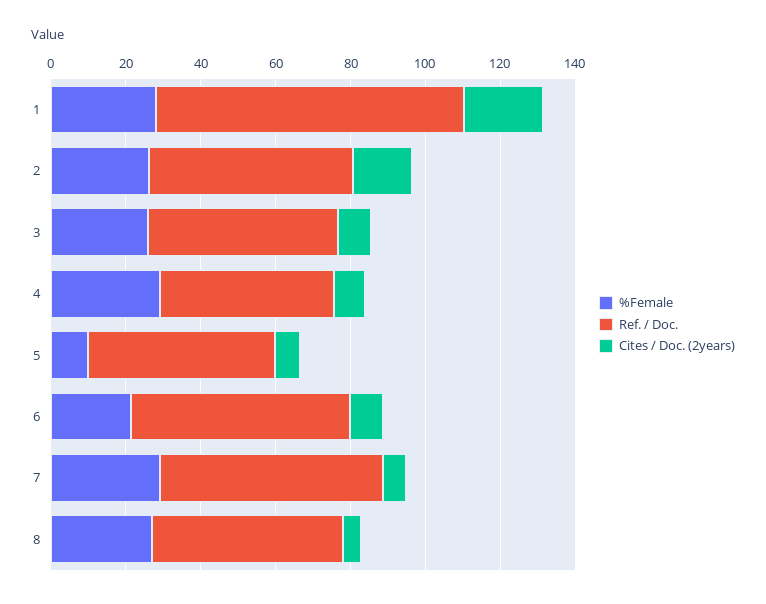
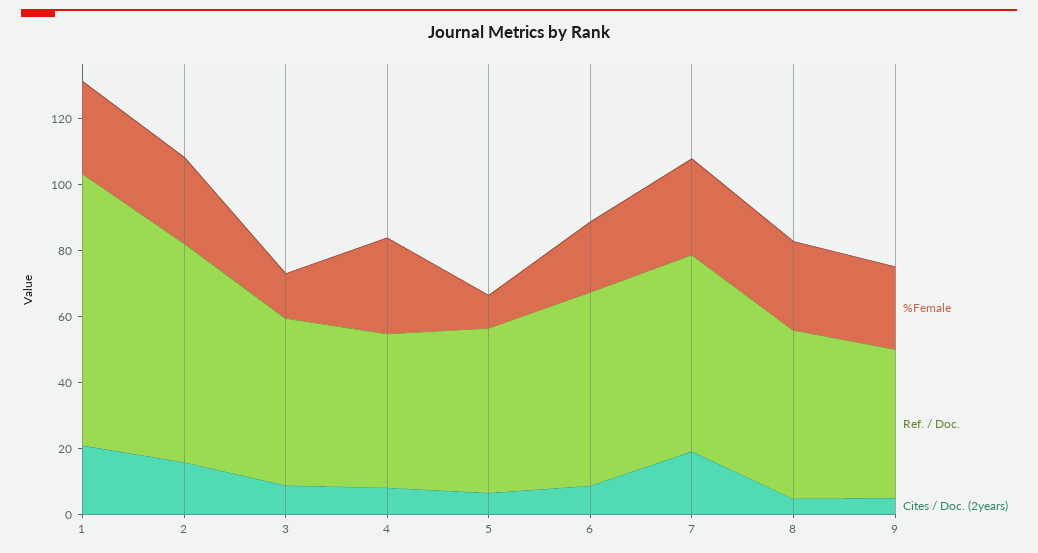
Ref. / Doc., 2: 55 -> 65
%Female, 3: 25 -> 15
Cites / Doc. (2years), 7: 5 -> 20
%Female, 9: none -> 25
Ref. / Doc., 9: none -> 45
Cites / Doc. (2years), 9: none -> 5

